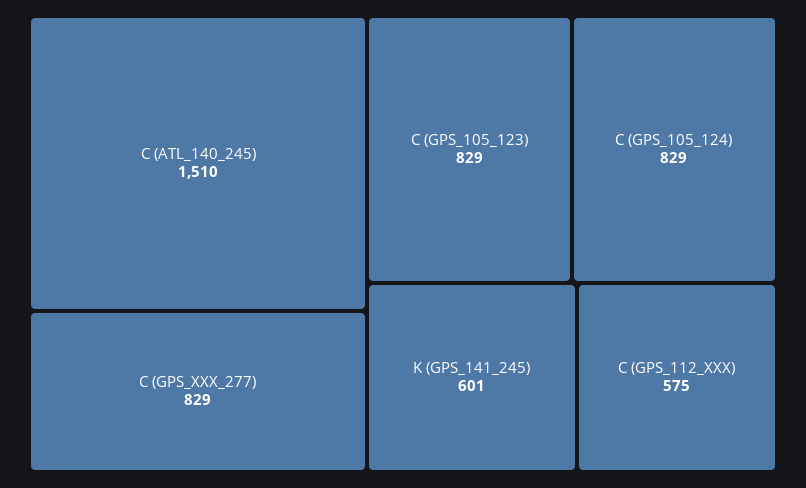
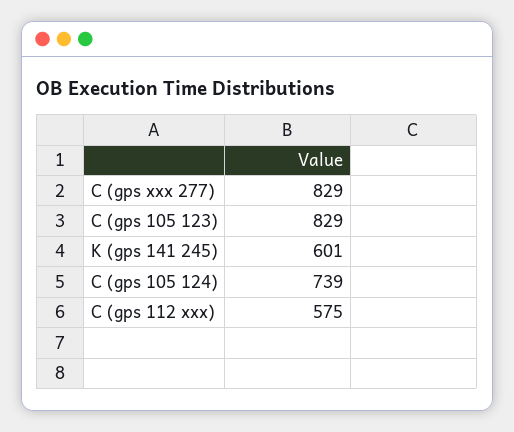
C (ATL_140_245): 1510 -> none
C (GPS_105_124): 829 -> 739

